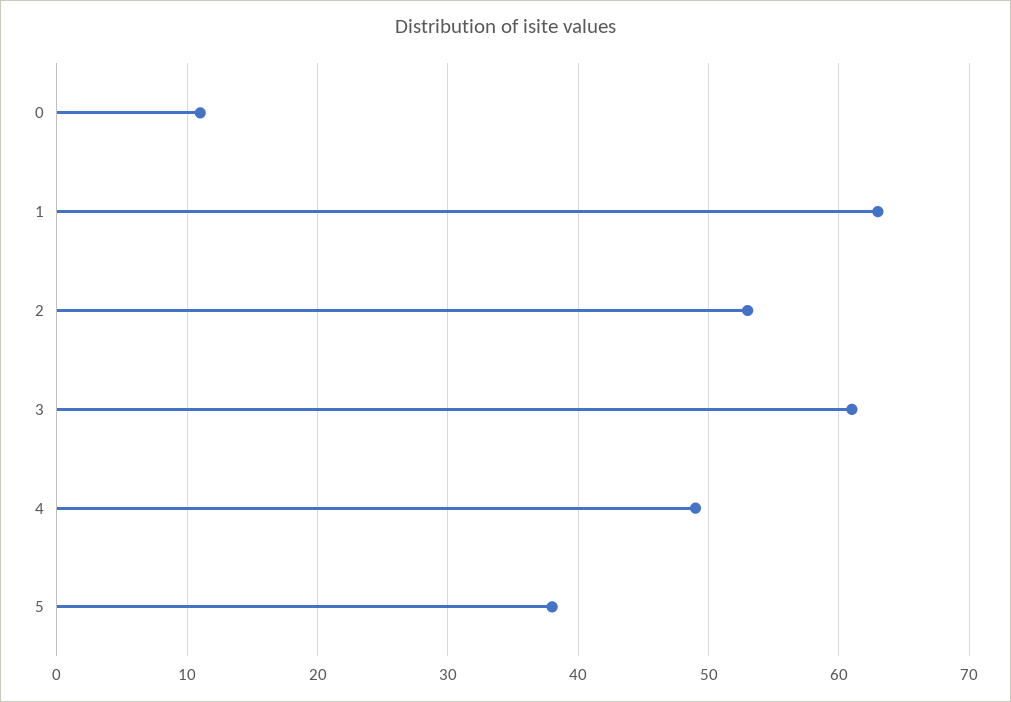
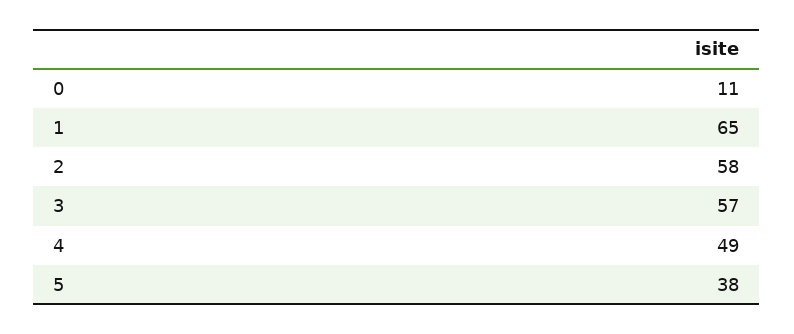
1: 63 -> 65
2: 53 -> 58
3: 61 -> 57

